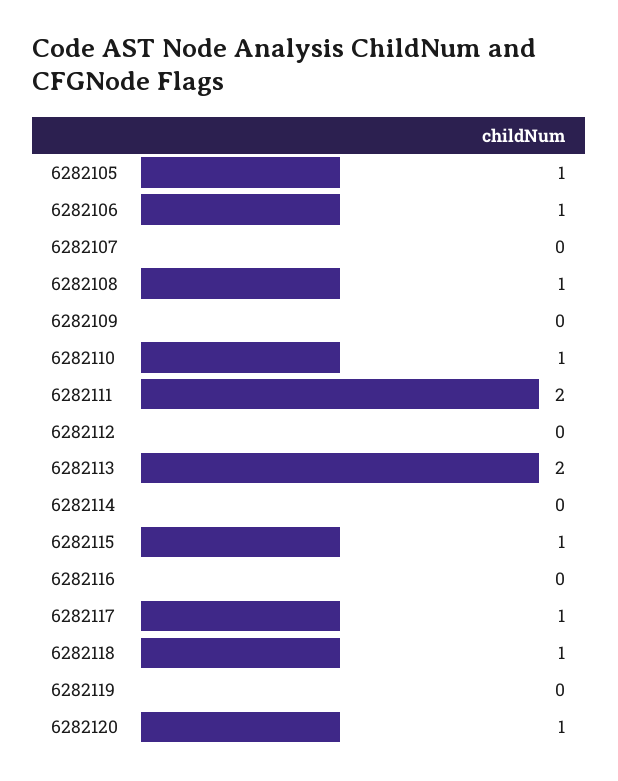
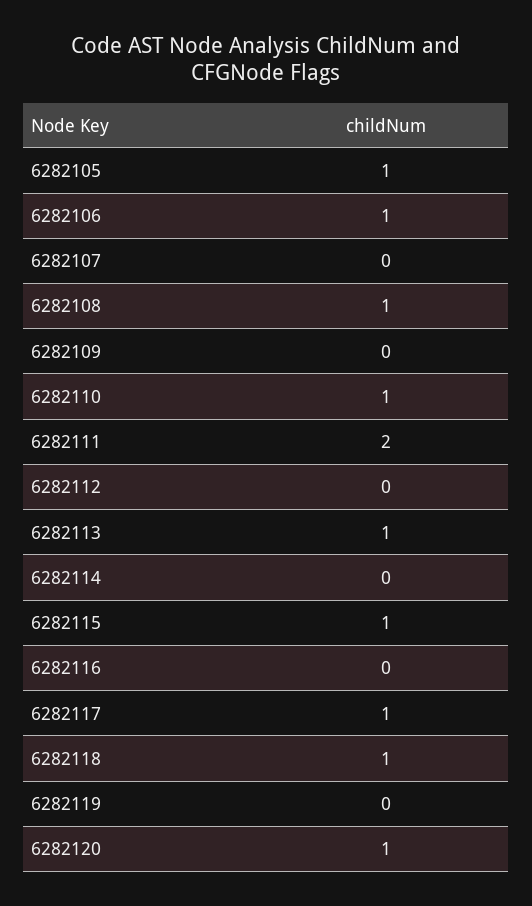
6282113: 2 -> 1

